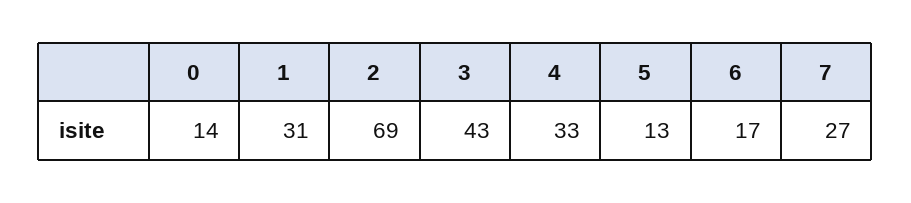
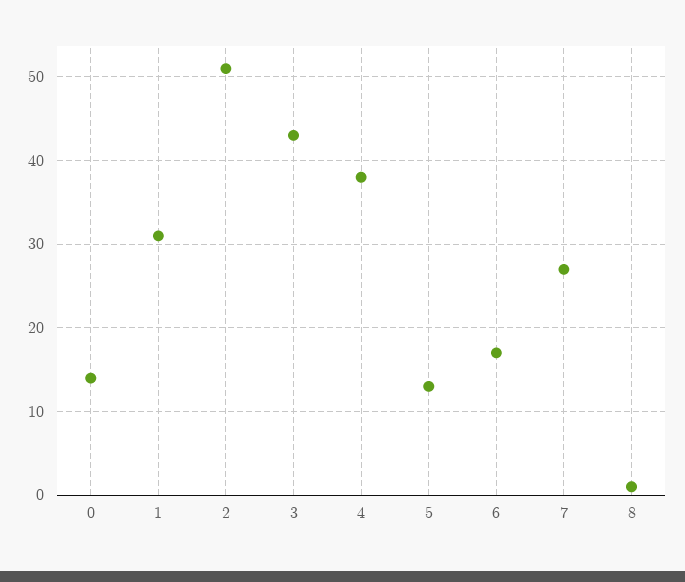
2: 69 -> 51
4: 33 -> 38
8: none -> 1

